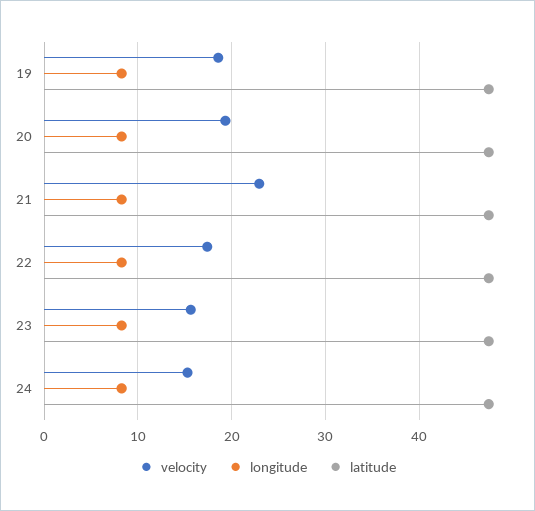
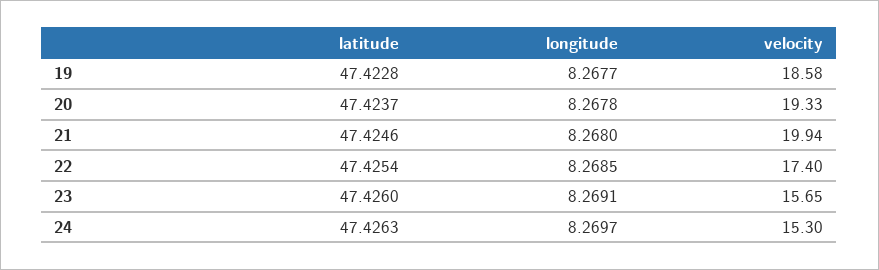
velocity, 21: 23 -> 19.94

